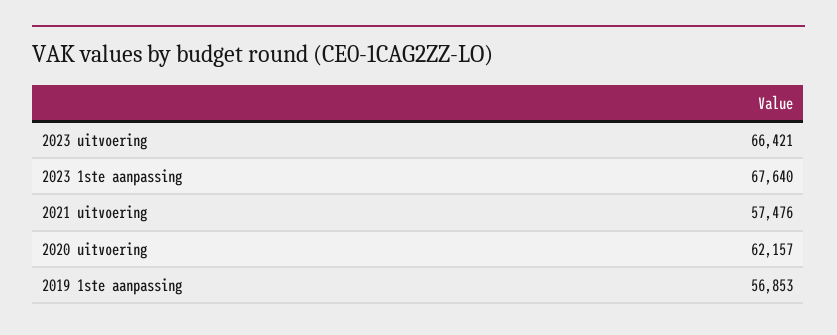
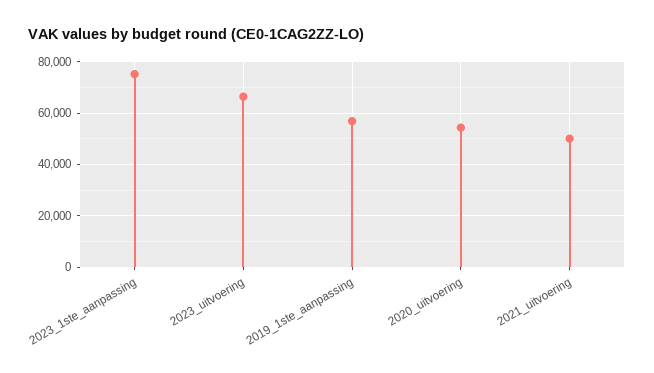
2023 1ste aanpassing: 67640 -> 75000
2021 uitvoering: 57476 -> 50000
2020 uitvoering: 62157 -> 55000

